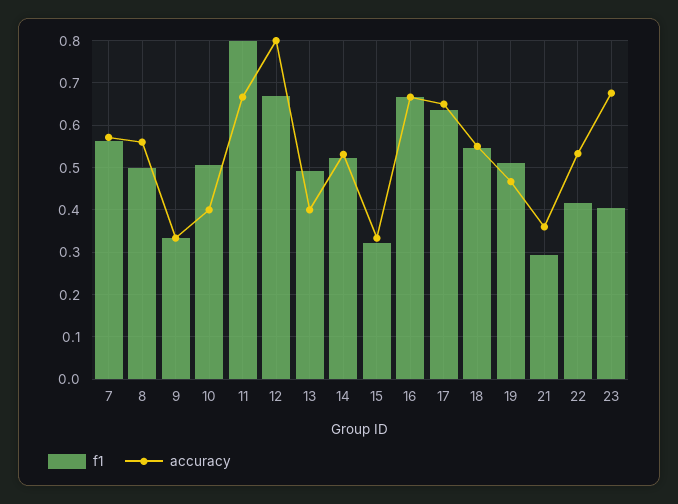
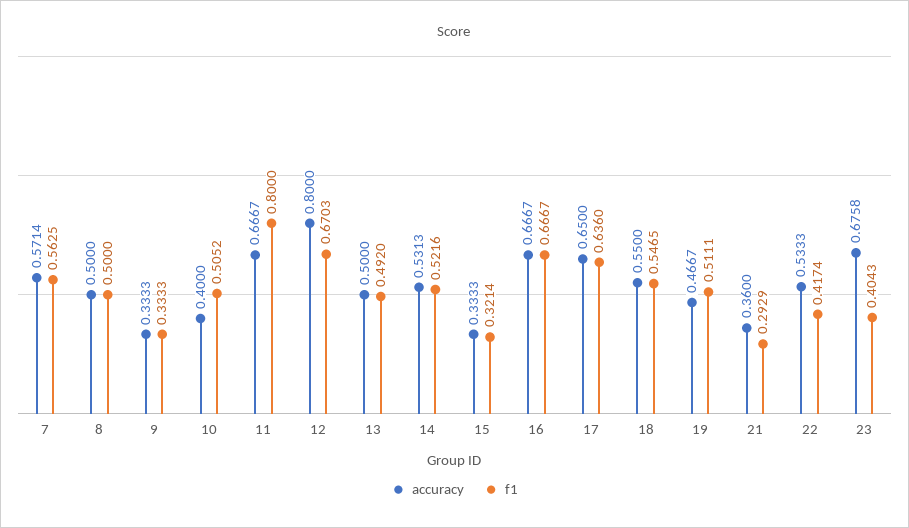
accuracy, 8: 0.56 -> 0.5
accuracy, 13: 0.4 -> 0.5

